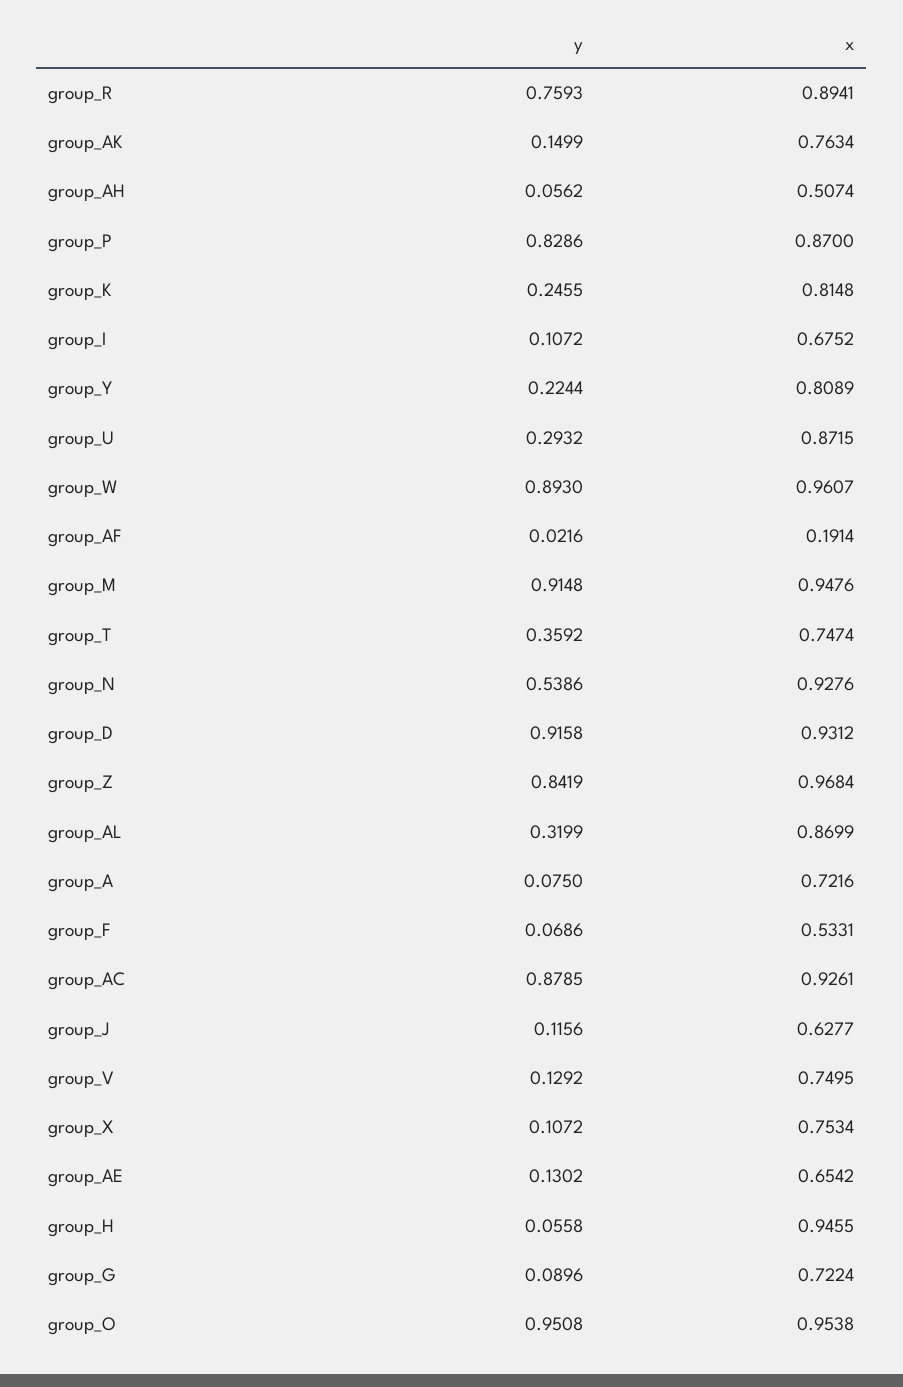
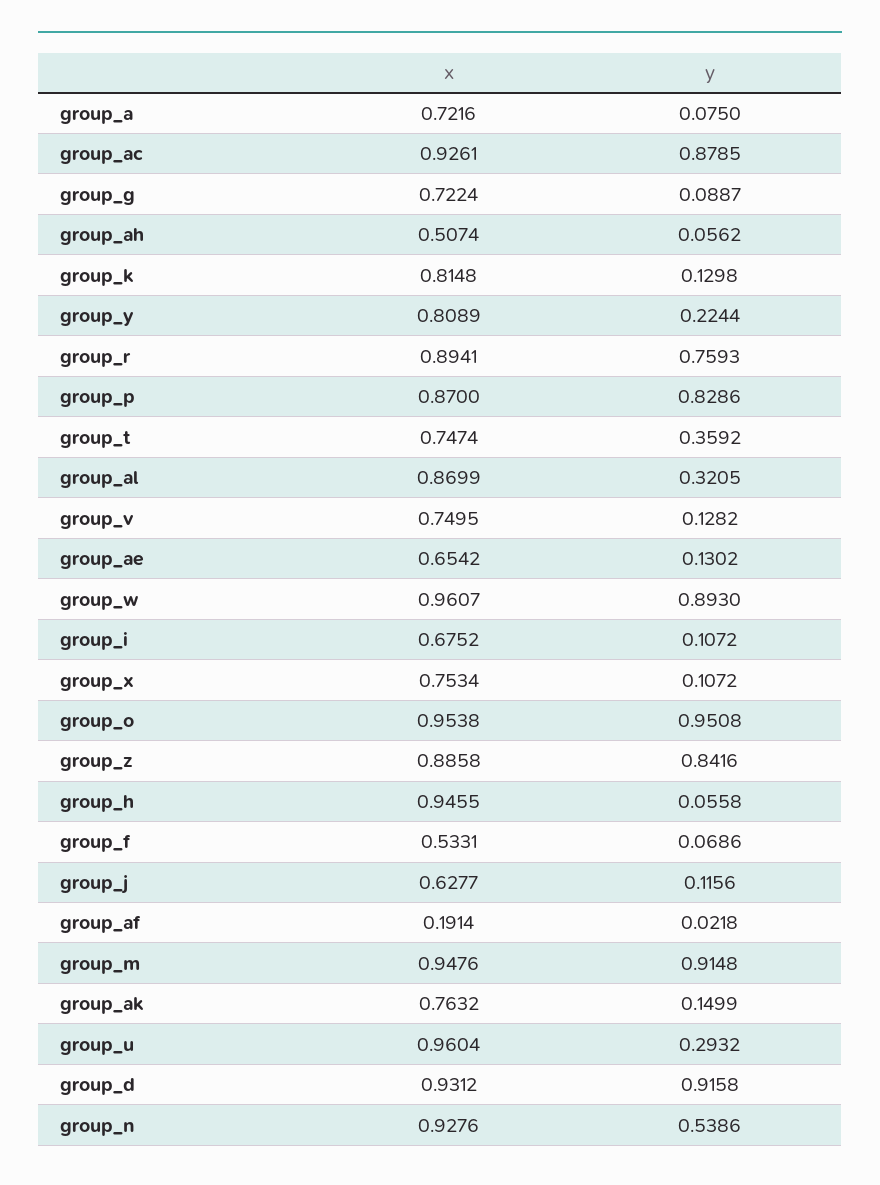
x, group_AK: 0.7634 -> 0.7632
y, group_K: 0.2455 -> 0.1298
x, group_U: 0.8715 -> 0.9604
y, group_AF: 0.0216 -> 0.0218
y, group_Z: 0.8419 -> 0.8416
x, group_Z: 0.9684 -> 0.8858
y, group_AL: 0.3199 -> 0.3205
y, group_V: 0.1292 -> 0.1282
y, group_G: 0.0896 -> 0.0887

